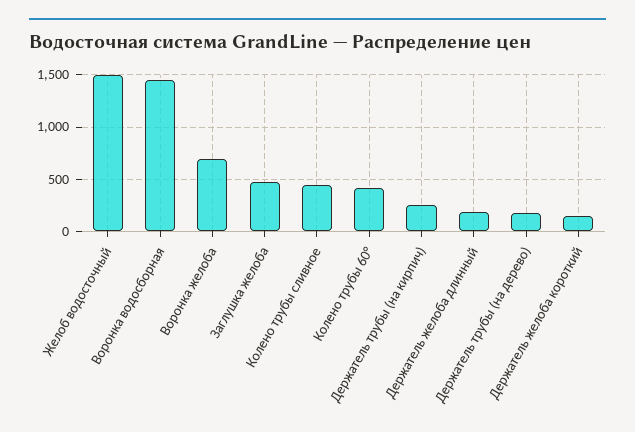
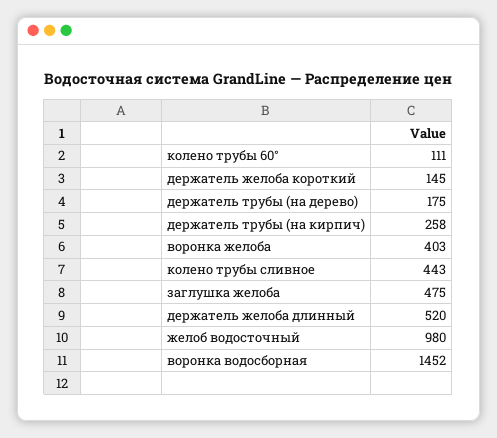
Желоб водосточный: 1500 -> 980
Воронка желоба: 700 -> 403
Колено трубы 60°: 400 -> 111
Держатель желоба длинный: 200 -> 520

